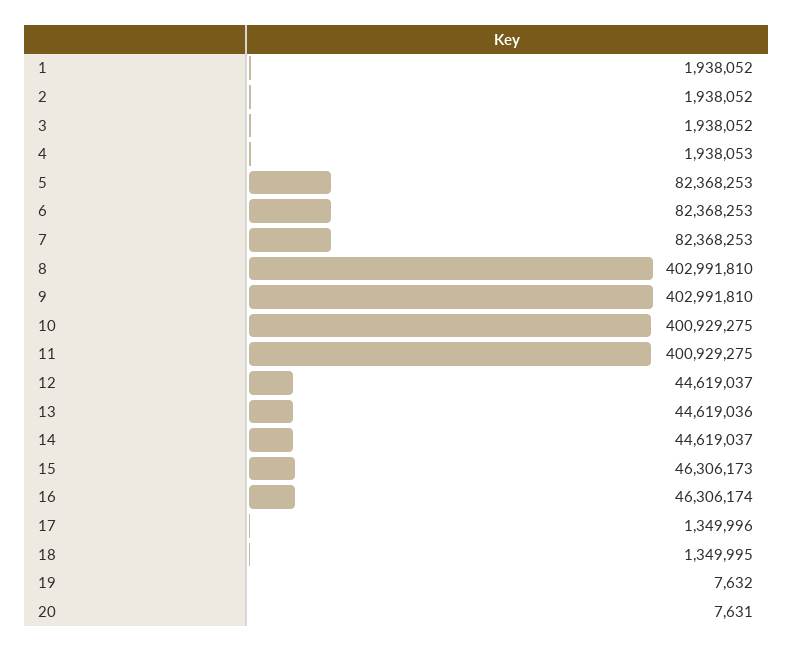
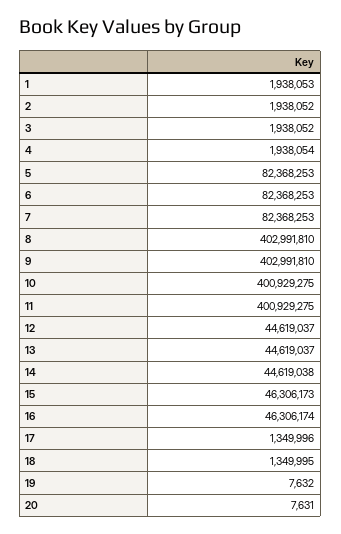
1: 1938052 -> 1938053
4: 1938053 -> 1938054
13: 44619036 -> 44619037
14: 44619037 -> 44619038

